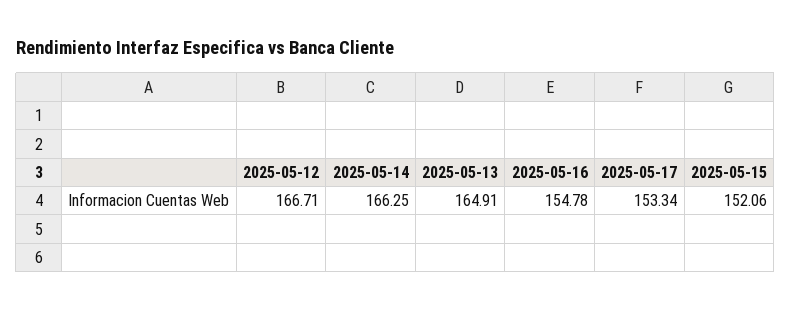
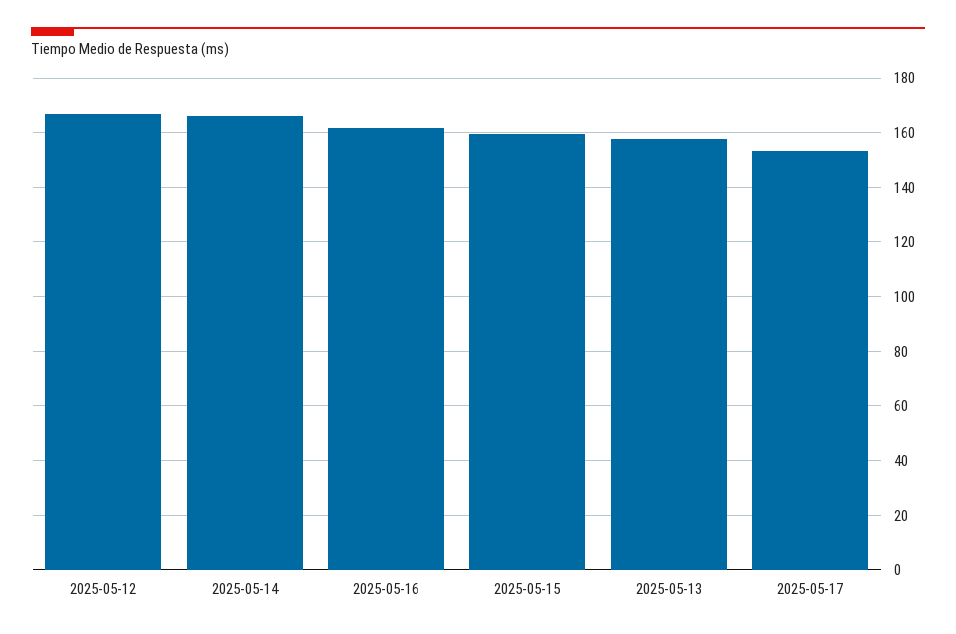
2025-05-13: 164.91 -> 157.5
2025-05-16: 154.78 -> 162.5
2025-05-15: 152.06 -> 160

